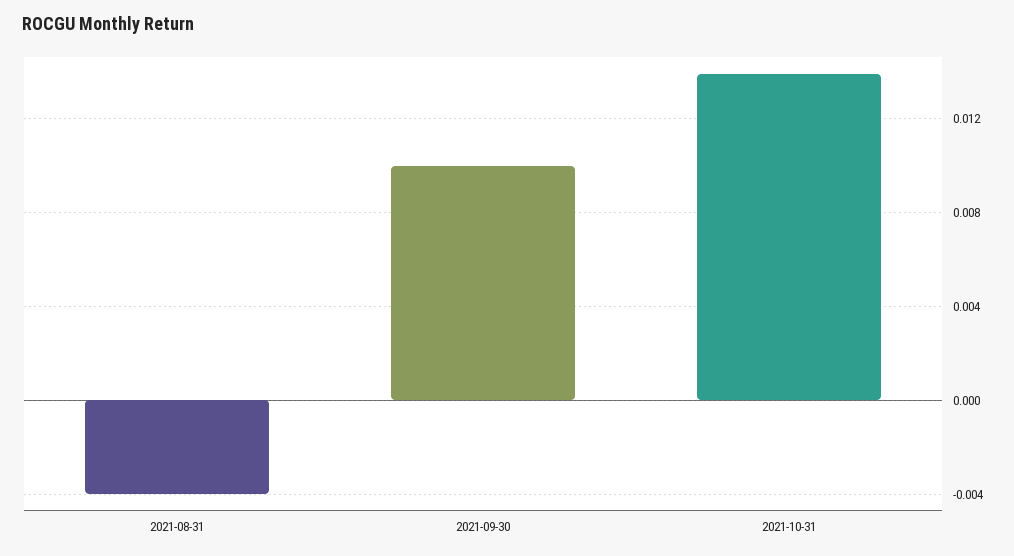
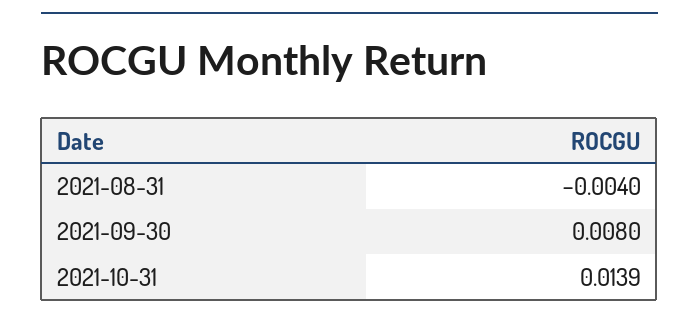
2021-09-30: 0.01 -> 0.008

